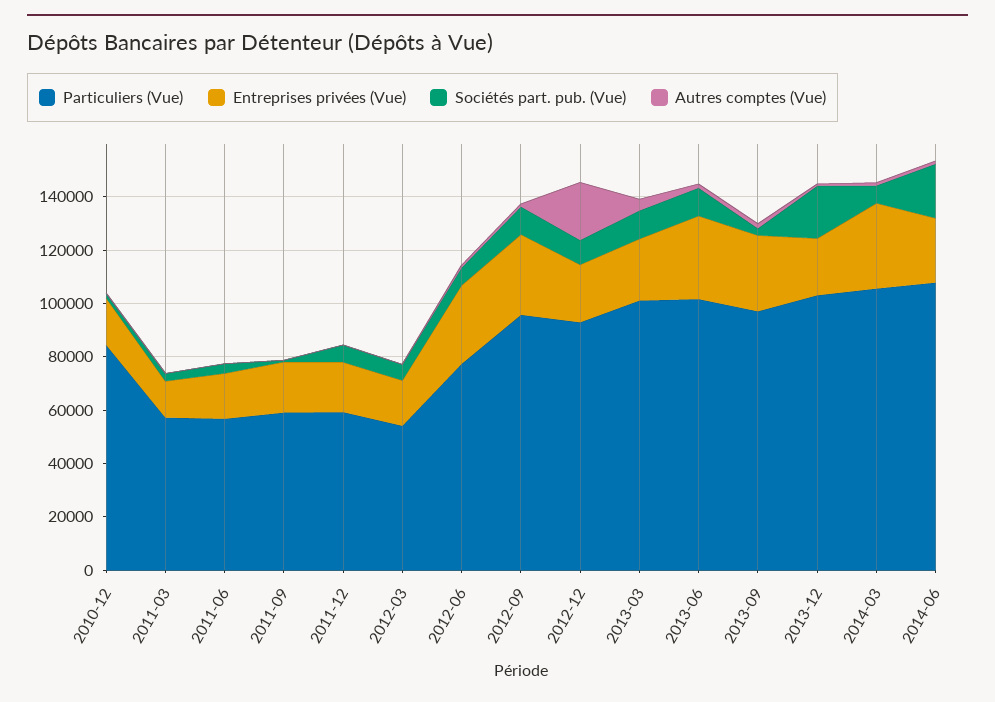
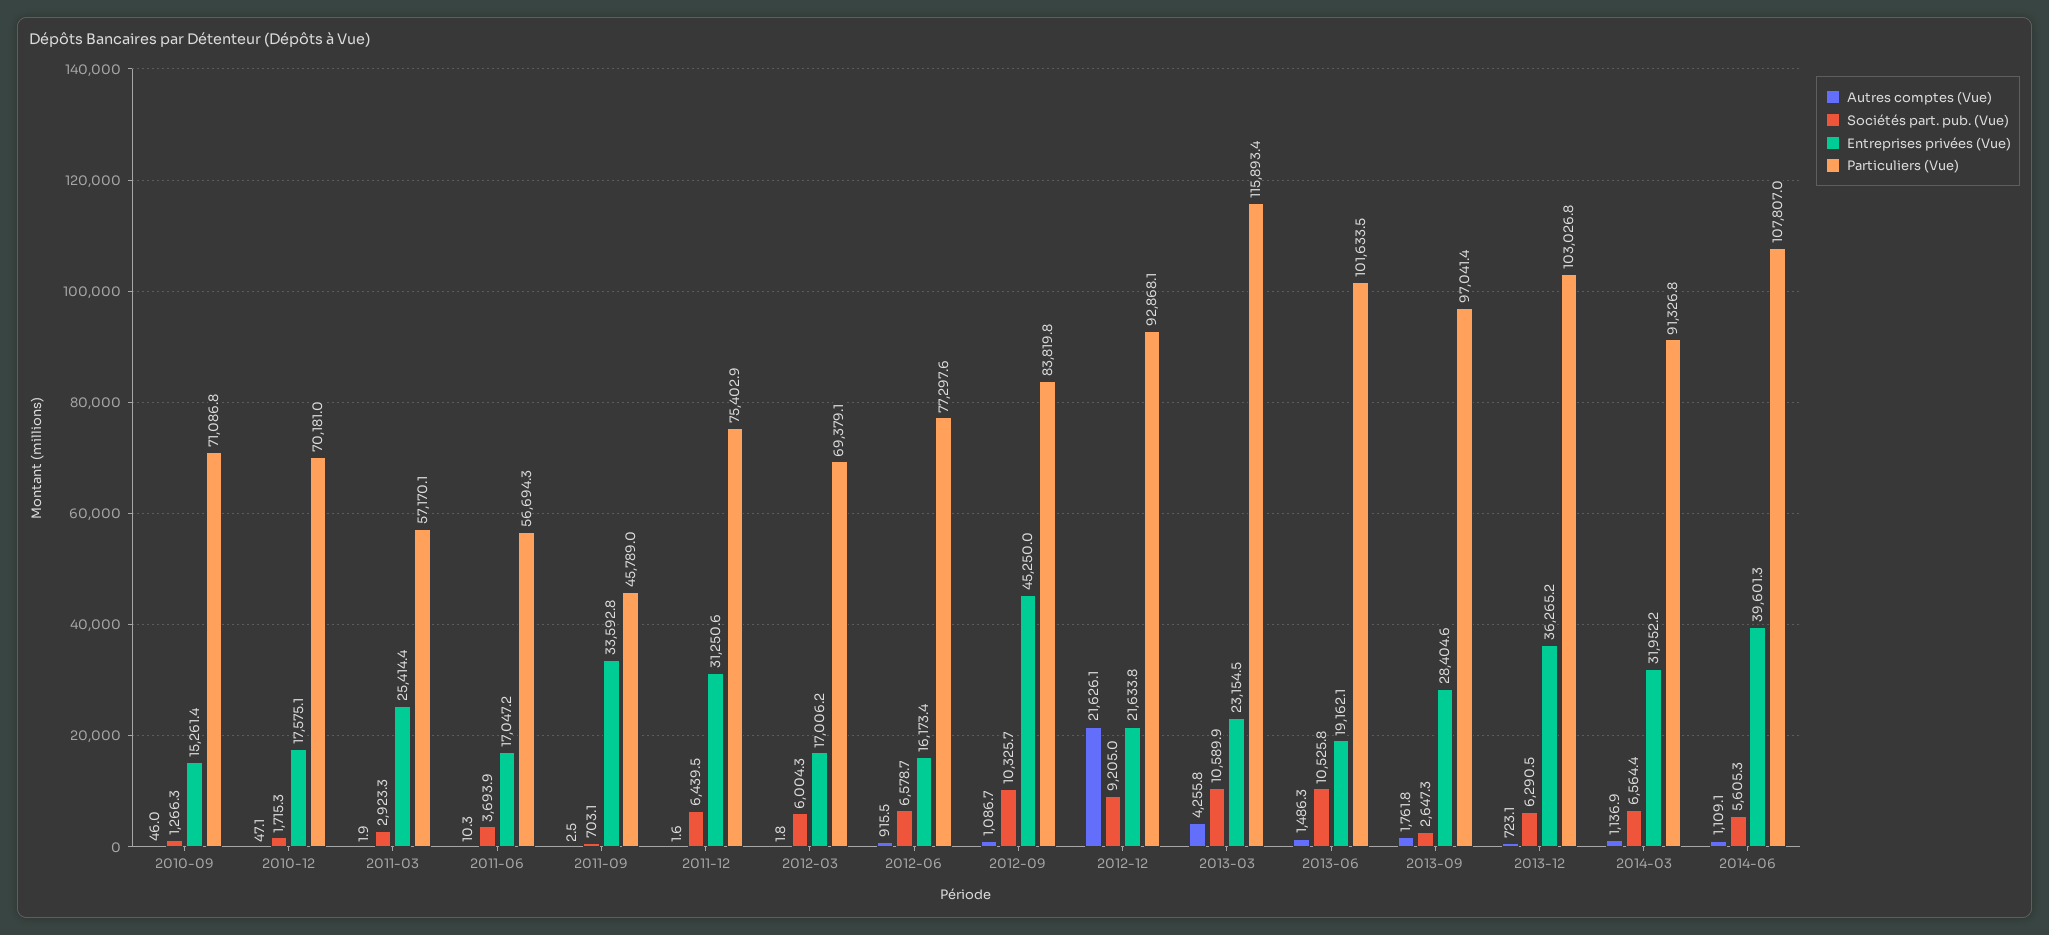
Particuliers (Vue), 2010-12: 85000 -> 70181
Entreprises privées (Vue), 2011-03: 15000 -> 25414.4
Particuliers (Vue), 2011-09: 60000 -> 45789
Entreprises privées (Vue), 2011-09: 20000 -> 33592.8
Particuliers (Vue), 2011-12: 60000 -> 75402.9
Entreprises privées (Vue), 2011-12: 20000 -> 31250.6
Particuliers (Vue), 2012-03: 55000 -> 69379.1
Entreprises privées (Vue), 2012-06: 30000 -> 16173.4
Particuliers (Vue), 2012-09: 95000 -> 83819.8
Entreprises privées (Vue), 2012-09: 30000 -> 45250
Particuliers (Vue), 2013-03: 100000 -> 115893.4
Entreprises privées (Vue), 2013-06: 30000 -> 19162.1
Entreprises privées (Vue), 2013-12: 20000 -> 36265.2
Sociétés part. pub. (Vue), 2013-12: 20000 -> 6290.5
Particuliers (Vue), 2014-03: 105000 -> 91326.8
Entreprises privées (Vue), 2014-06: 25000 -> 39601.3
Sociétés part. pub. (Vue), 2014-06: 20000 -> 5605.3
Autres comptes (Vue), 2010-09: none -> 46
Sociétés part. pub. (Vue), 2010-09: none -> 1266.3
Entreprises privées (Vue), 2010-09: none -> 15261.4
Particuliers (Vue), 2010-09: none -> 71086.8

